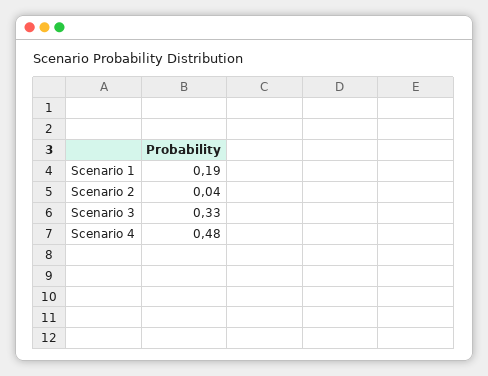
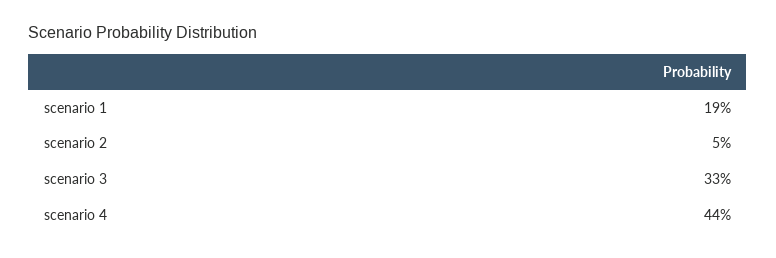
Scenario 2: 0.04 -> 0.05
Scenario 4: 0.48 -> 0.44

